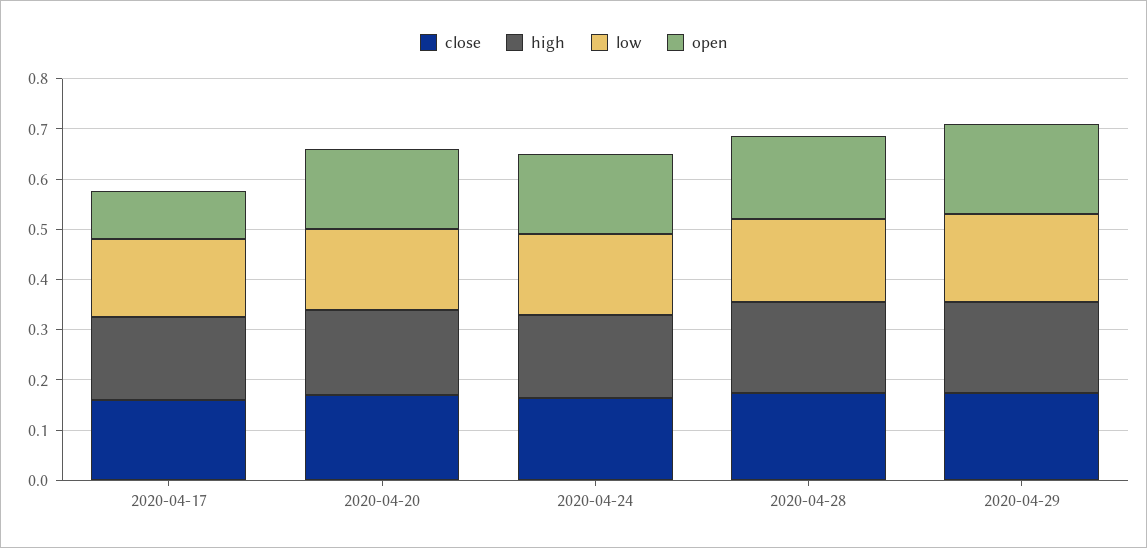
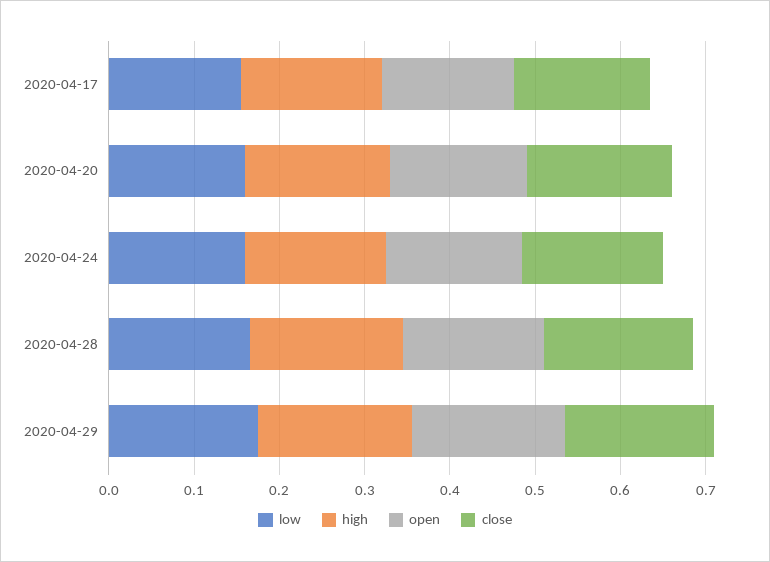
open, 2020-04-17: 0.1 -> 0.16

